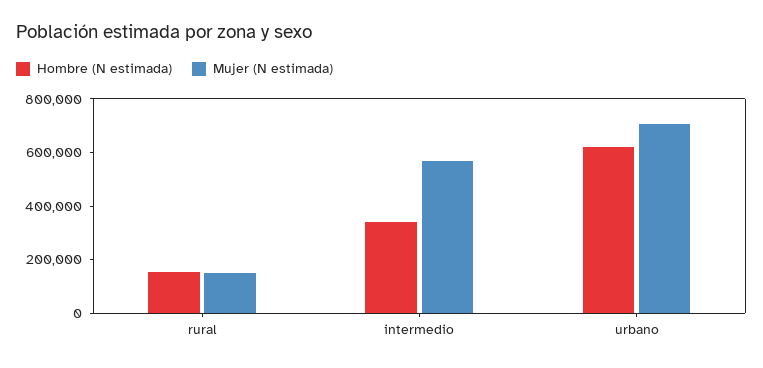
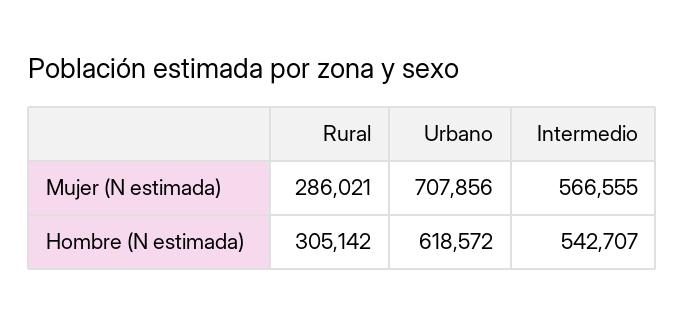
Hombre (N estimada), rural: 150000 -> 305142
Mujer (N estimada), rural: 150000 -> 286021
Hombre (N estimada), intermedio: 350000 -> 542707

